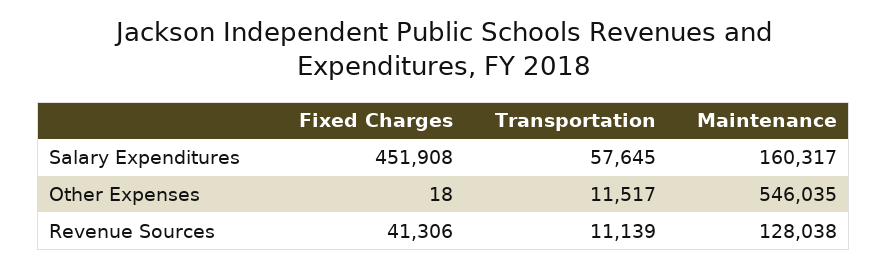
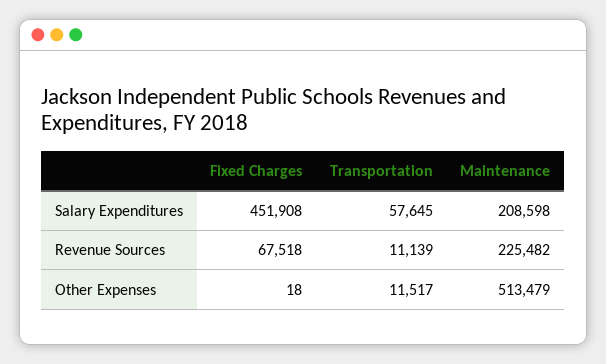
Maintenance, Salary Expenditures: 160317 -> 208598
Maintenance, Other Expenses: 546035 -> 513479
Fixed Charges, Revenue Sources: 41306 -> 67518
Maintenance, Revenue Sources: 128038 -> 225482

